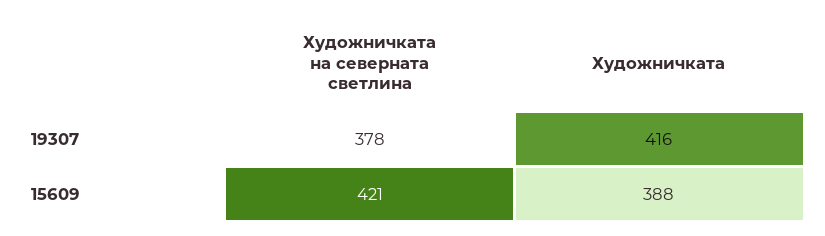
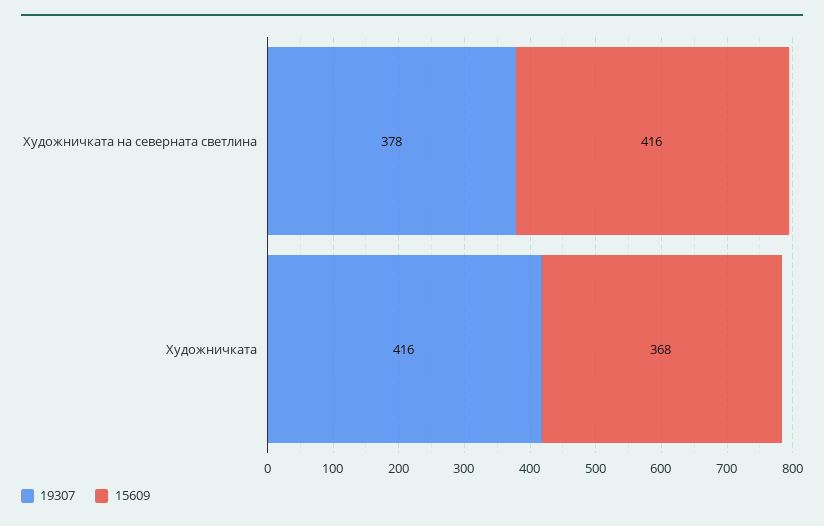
15609, Художничката на северната светлина: 421 -> 416
15609, Художничката: 388 -> 368

